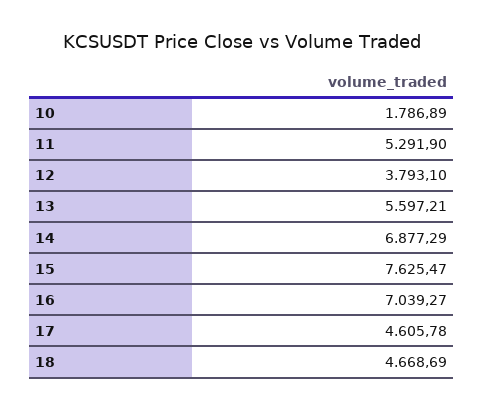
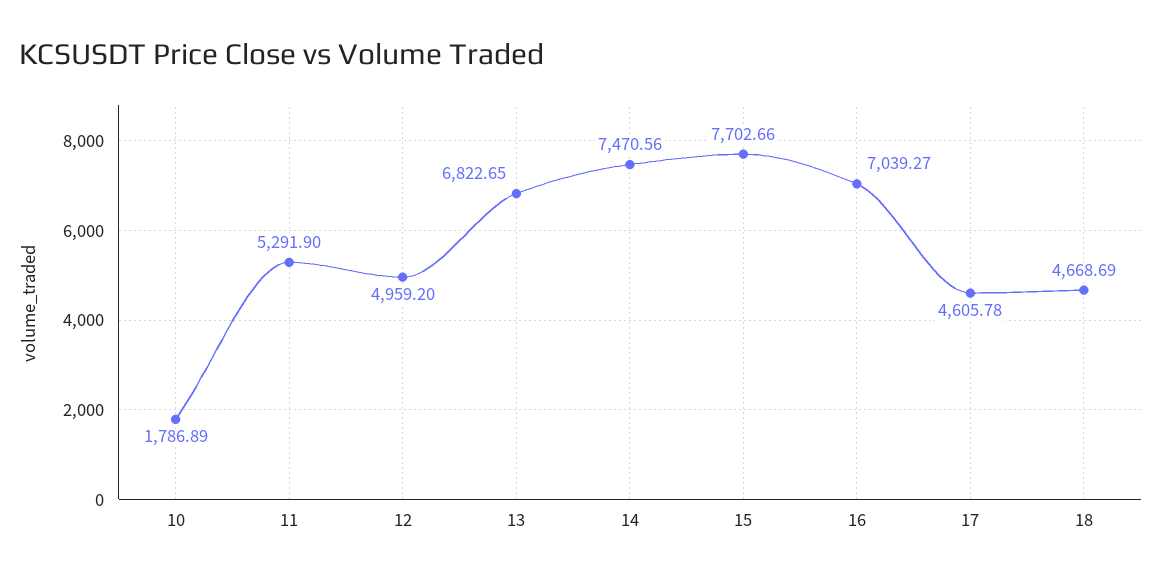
12: 3793.1 -> 4959.2
13: 5597.21 -> 6822.65
14: 6877.29 -> 7470.56
15: 7625.47 -> 7702.66

